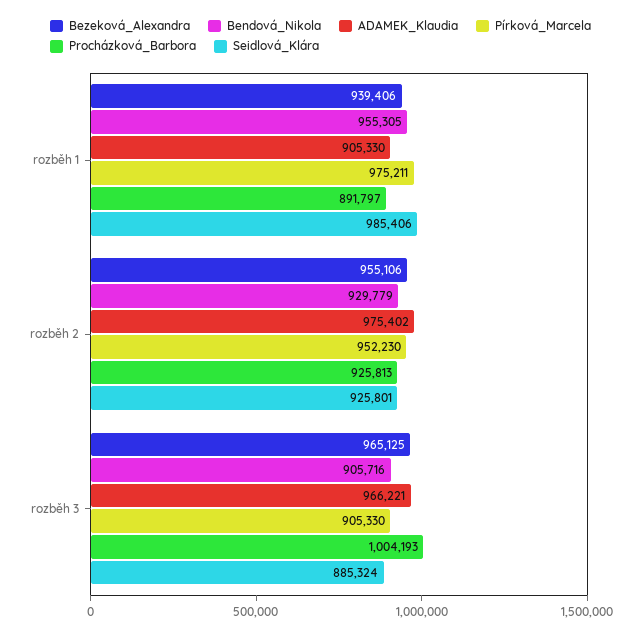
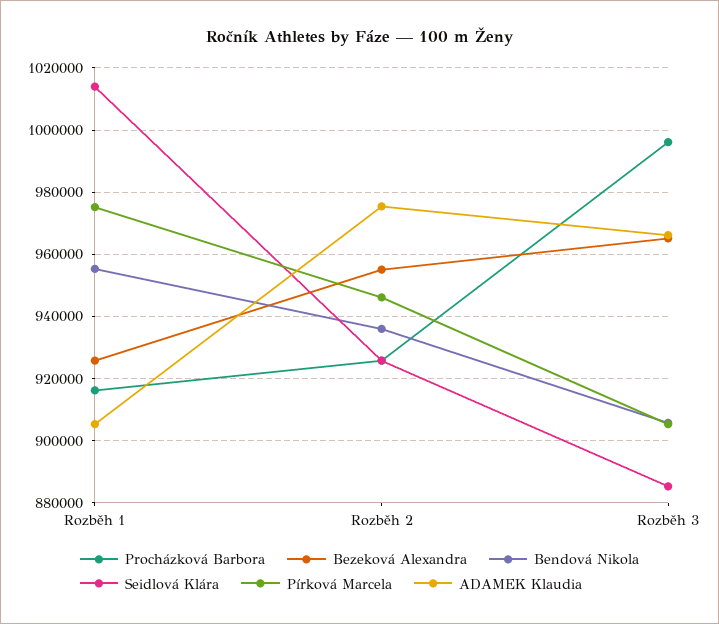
Bezeková_Alexandra, rozběh 1: 939406 -> 926000
Procházková_Barbora, rozběh 1: 891797 -> 916000
Seidlová_Klára, rozběh 1: 985406 -> 1014000
Bendová_Nikola, rozběh 2: 929779 -> 936000
Pírková_Marcela, rozběh 2: 952230 -> 946000
Procházková_Barbora, rozběh 3: 1004193 -> 996000

